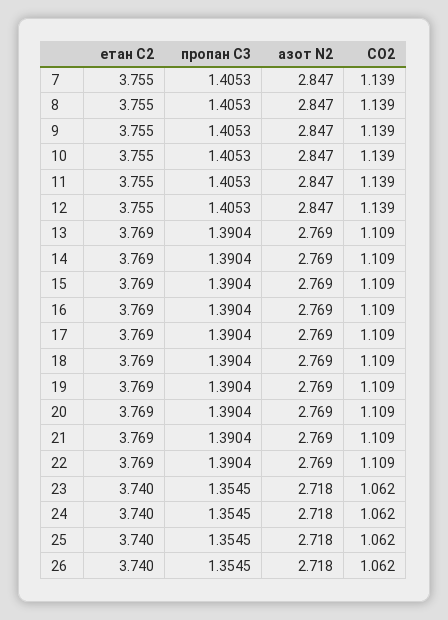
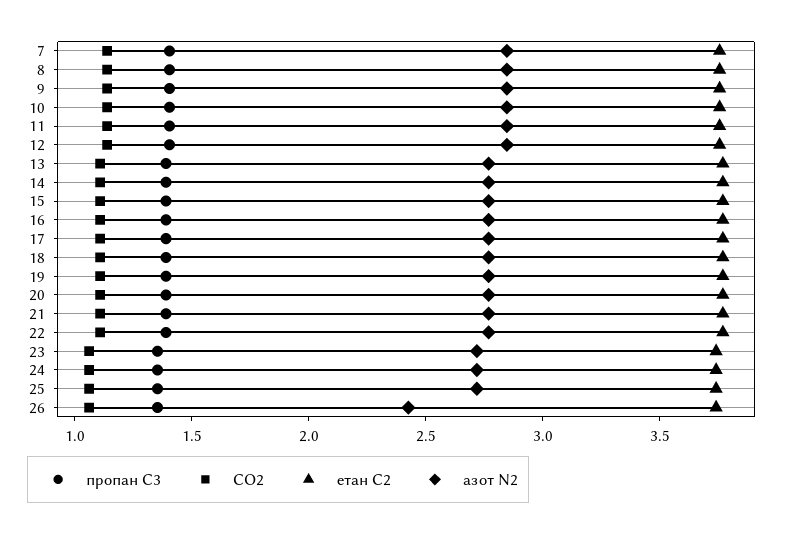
азот N2, 26: 2.718 -> 2.4

